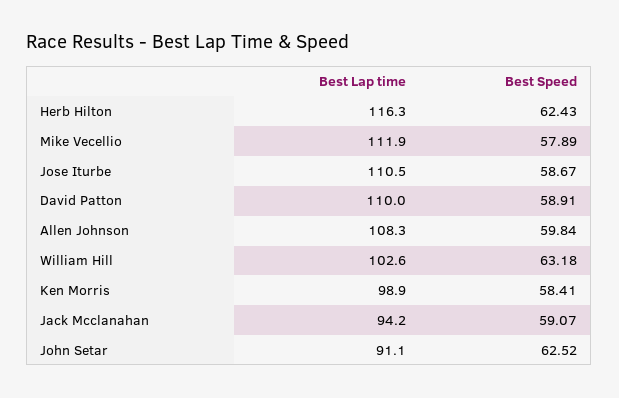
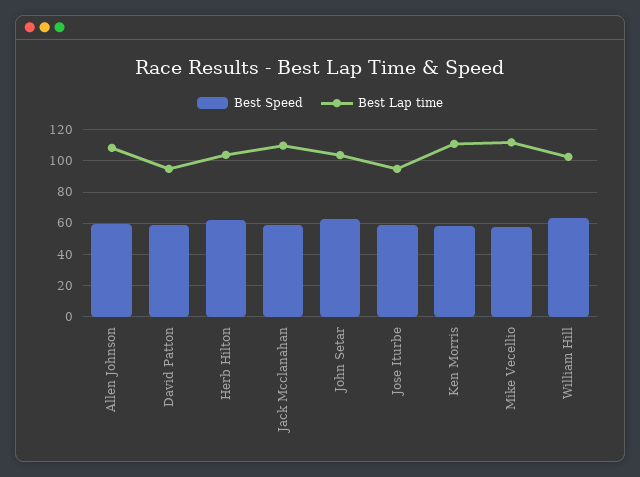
Best Lap time, Herb Hilton: 116.3 -> 105
Best Lap time, Jose Iturbe: 110.5 -> 95
Best Lap time, David Patton: 110 -> 95
Best Lap time, Ken Morris: 98.9 -> 110
Best Lap time, Jack Mcclanahan: 94.2 -> 110
Best Lap time, John Setar: 91.1 -> 105

